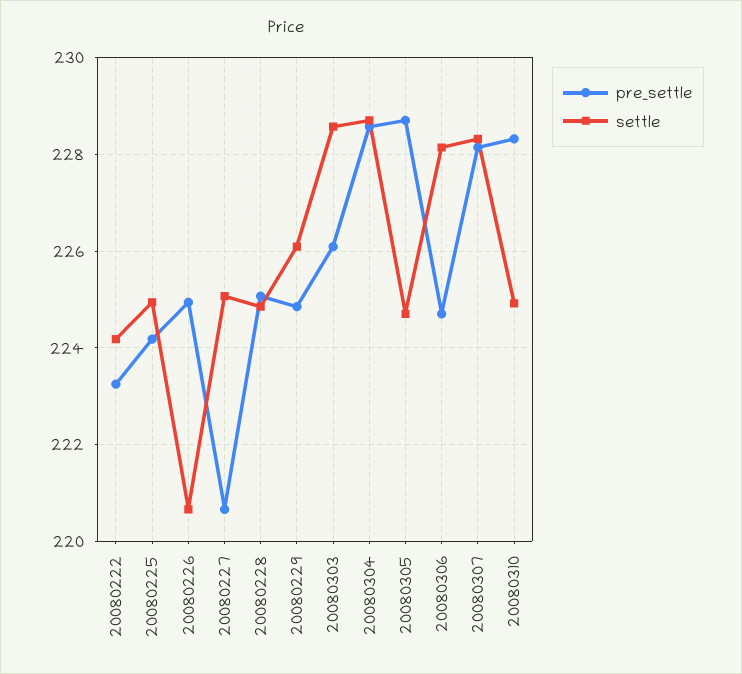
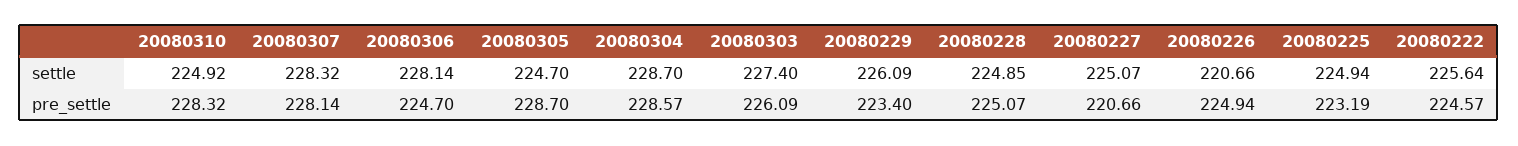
pre_settle, 20080222: 223.2 -> 224.57
settle, 20080222: 224.2 -> 225.64
pre_settle, 20080225: 224.2 -> 223.19
pre_settle, 20080229: 224.8 -> 223.4
settle, 20080303: 228.6 -> 227.4

